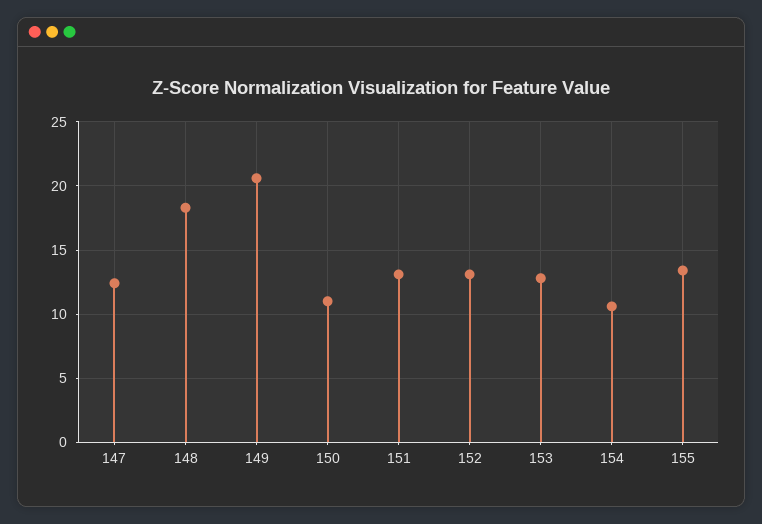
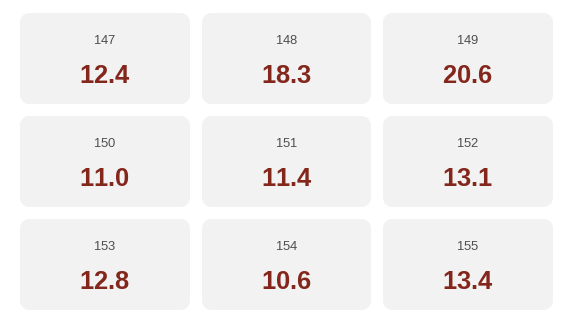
151: 13 -> 11.4

